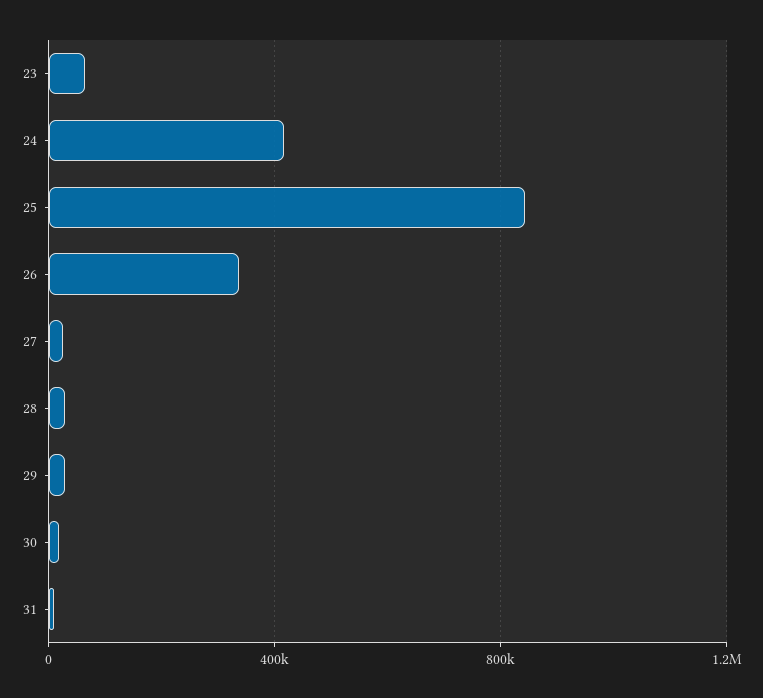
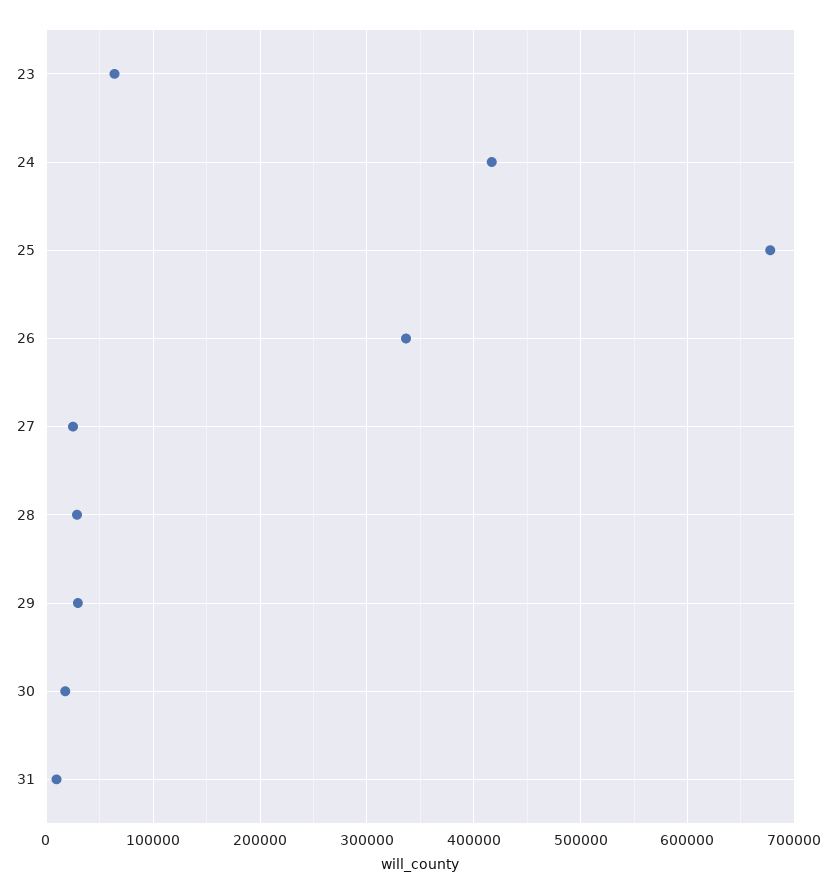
25: 850000 -> 680000

